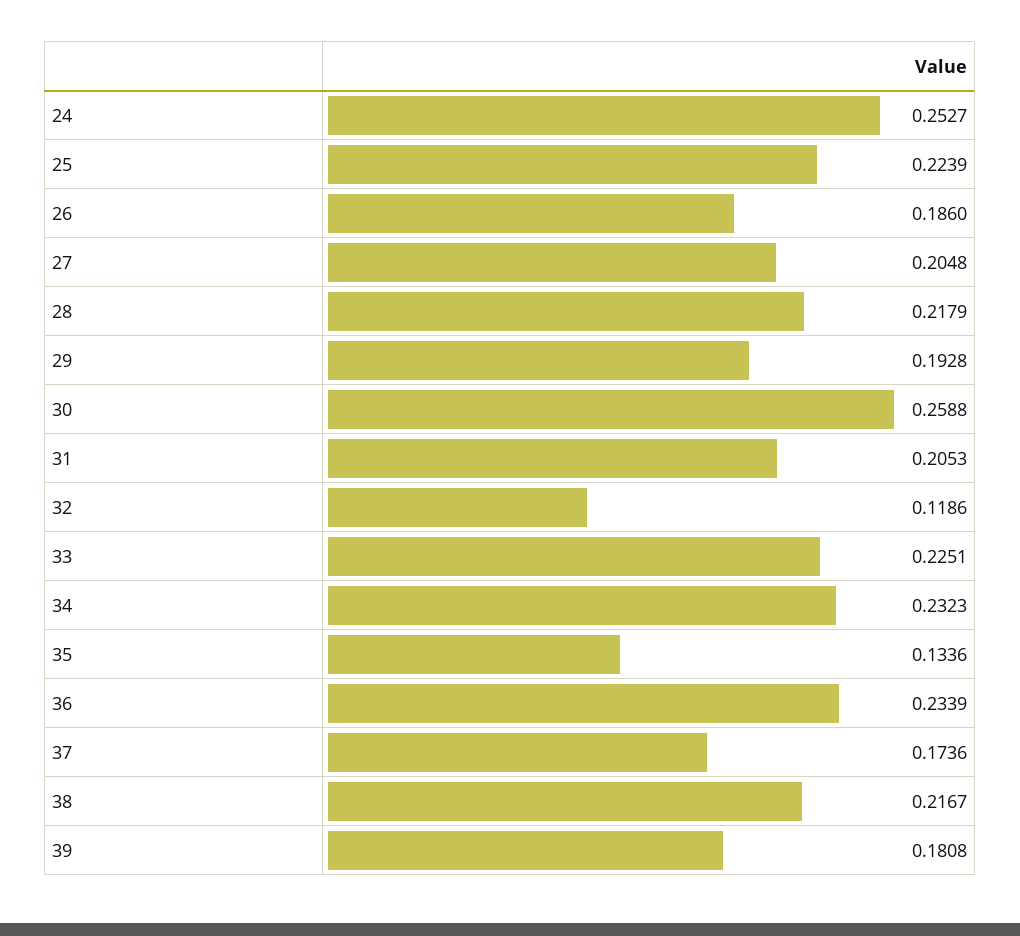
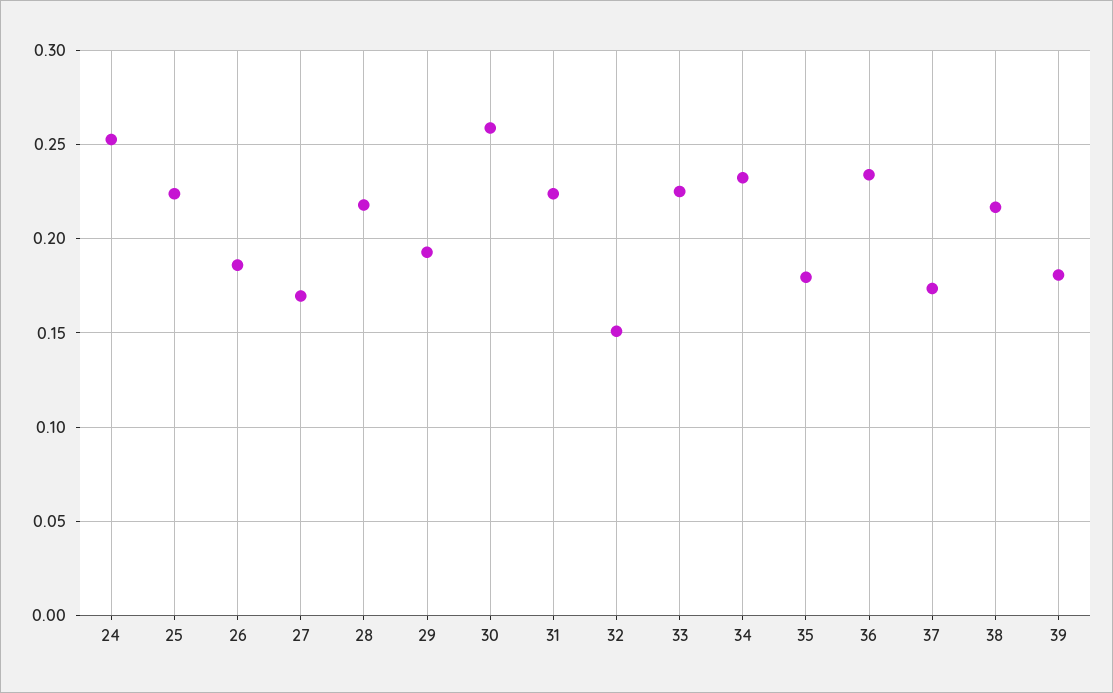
27: 0.2048 -> 0.17
31: 0.2053 -> 0.225
32: 0.1186 -> 0.15
35: 0.1336 -> 0.18

